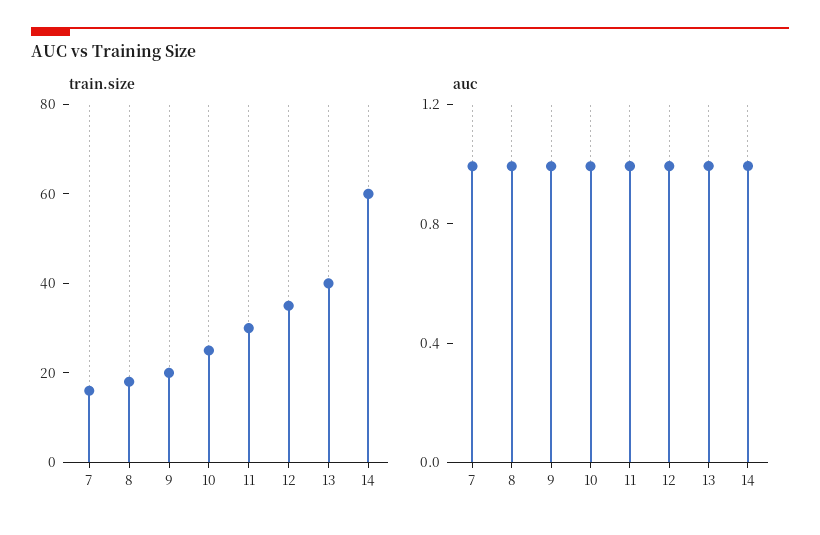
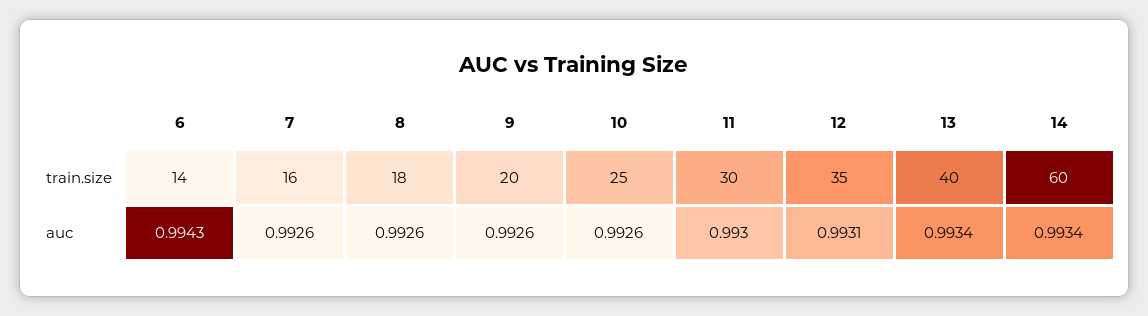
train.size, 6: none -> 14
auc, 6: none -> 0.9943

